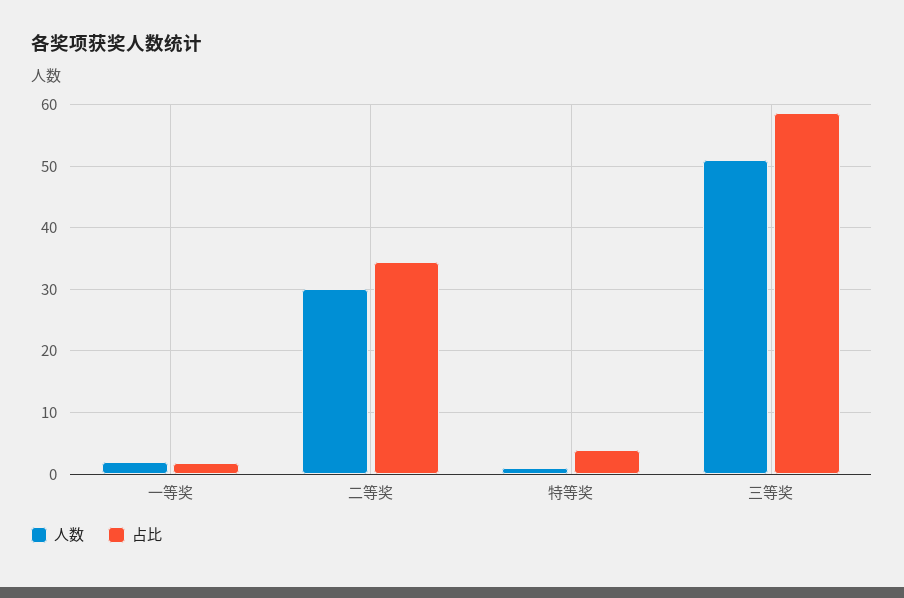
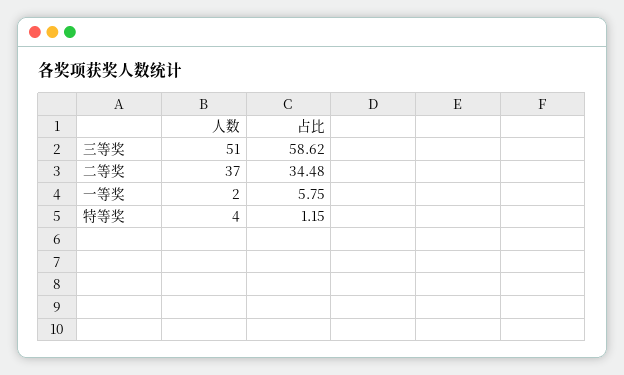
占比, 一等奖: 2 -> 5.75
人数, 二等奖: 30 -> 37
人数, 特等奖: 1 -> 4
占比, 特等奖: 4 -> 1.15

